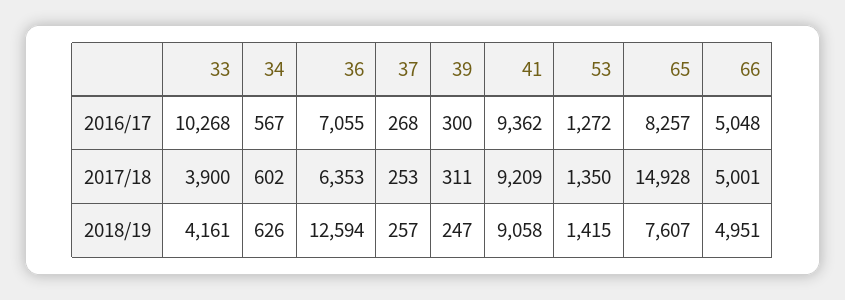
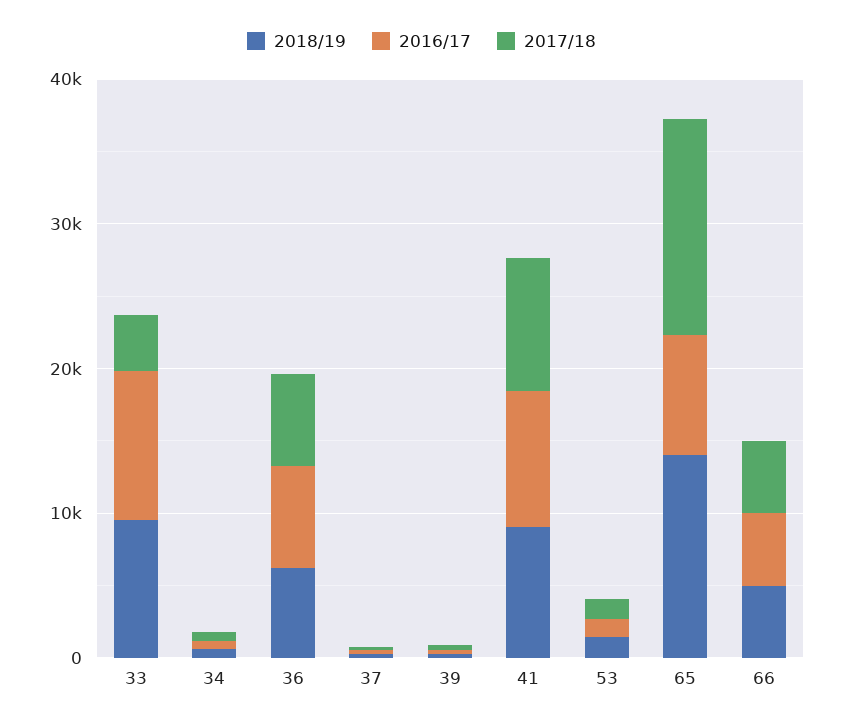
2018/19, 33: 4161 -> 10000
2018/19, 36: 12594 -> 6000
2018/19, 65: 7607 -> 14000

